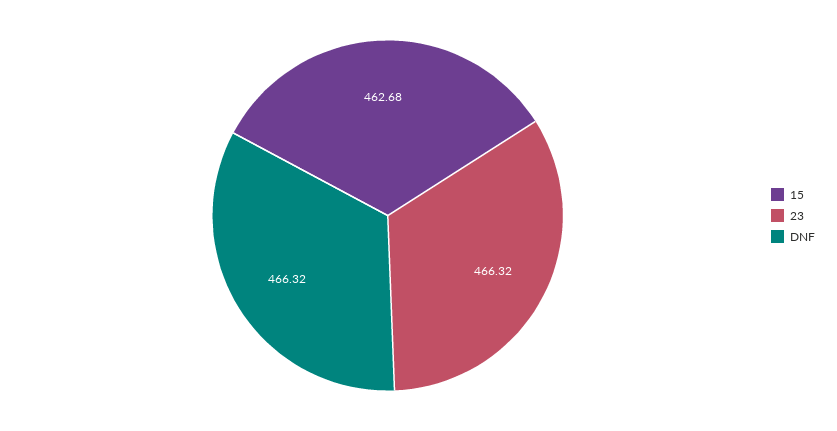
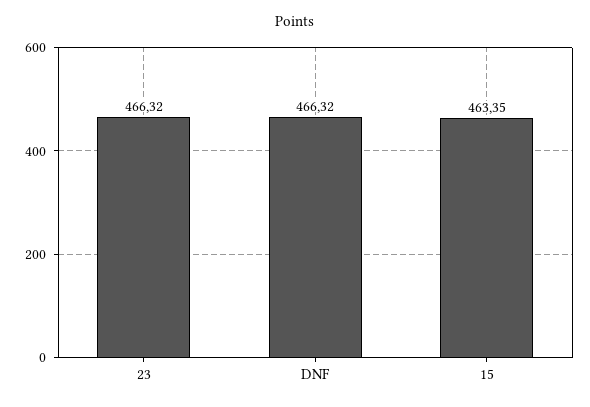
15: 462.68 -> 463.35

